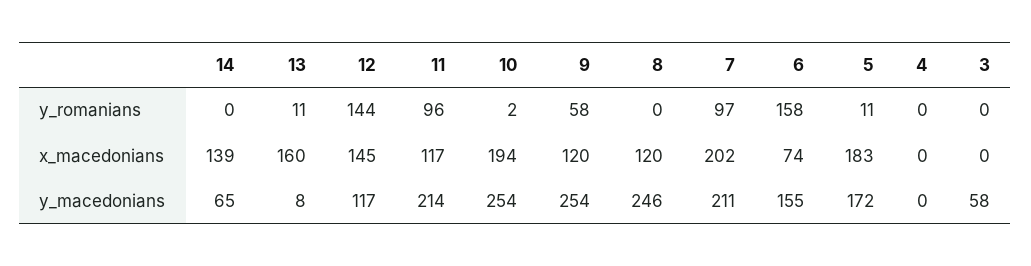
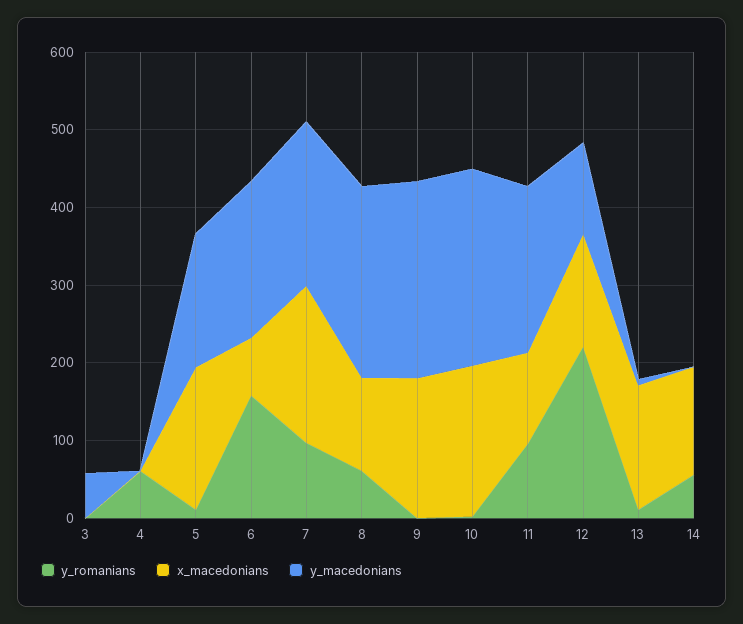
y_romanians, 14: 0 -> 60
y_romanians, 12: 144 -> 220
y_romanians, 9: 58 -> 0
y_romanians, 8: 0 -> 60
y_romanians, 4: 0 -> 60
x_macedonians, 9: 120 -> 180
y_macedonians, 14: 65 -> 0
y_macedonians, 6: 155 -> 200

